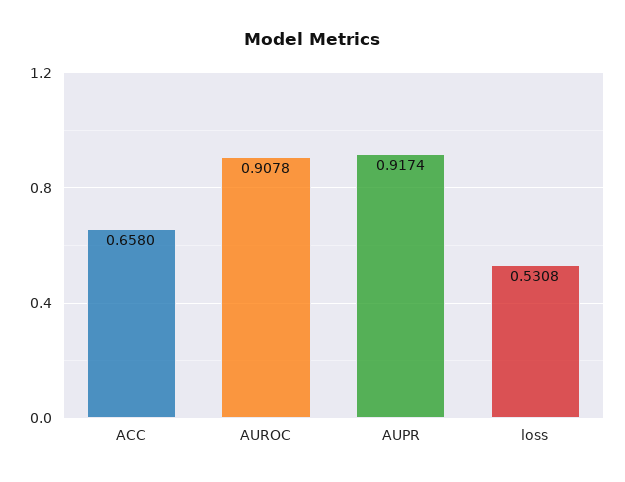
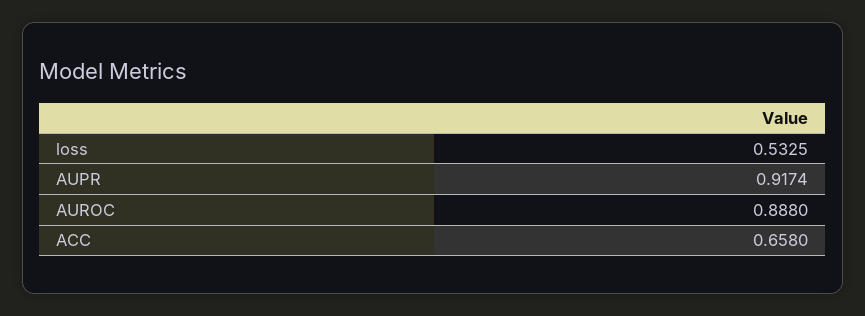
AUROC: 0.9078 -> 0.888
loss: 0.5308 -> 0.5325

